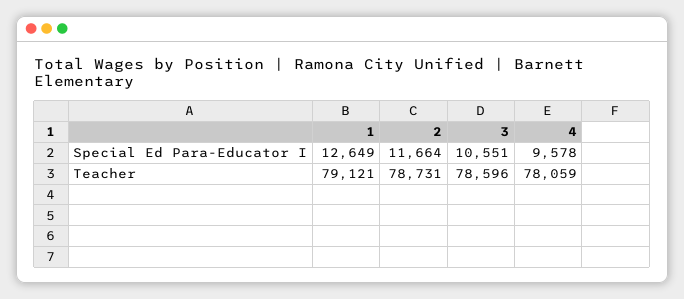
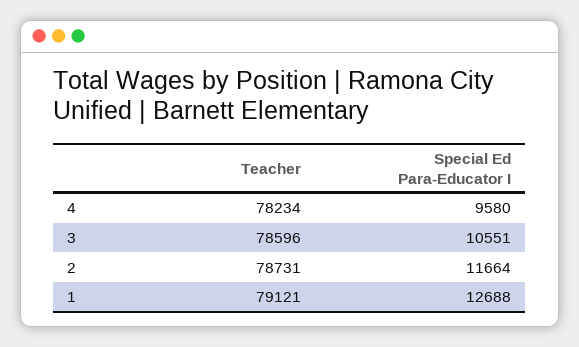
1, Special Ed Para-Educator I: 12649 -> 12688
4, Special Ed Para-Educator I: 9578 -> 9580
4, Teacher: 78059 -> 78234

